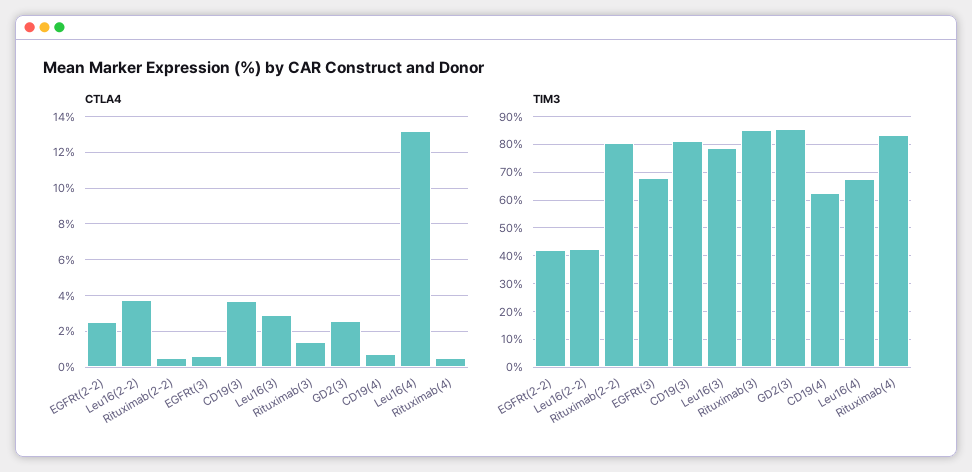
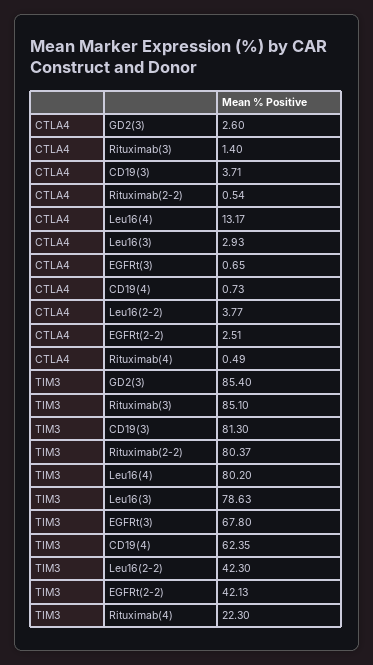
TIM3, Leu16(4): 67.5 -> 80.2
TIM3, Rituximab(4): 82.5 -> 22.3

